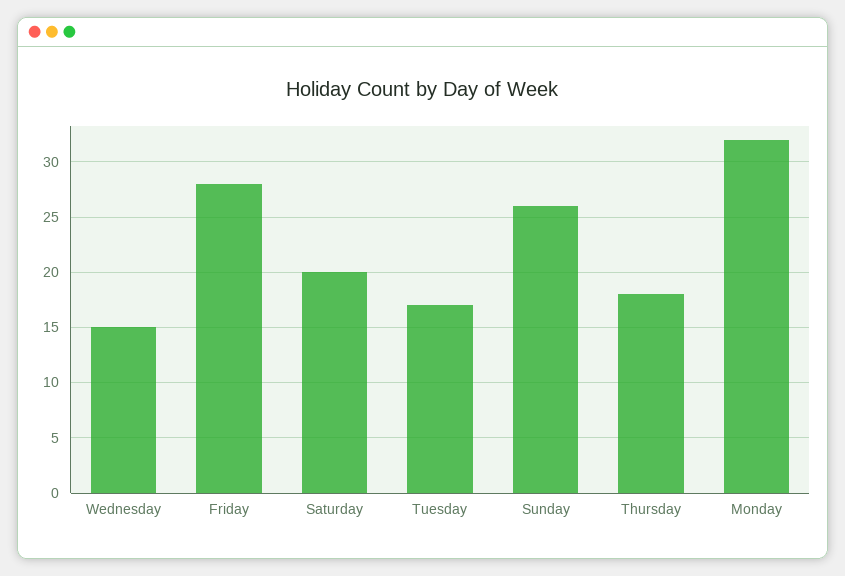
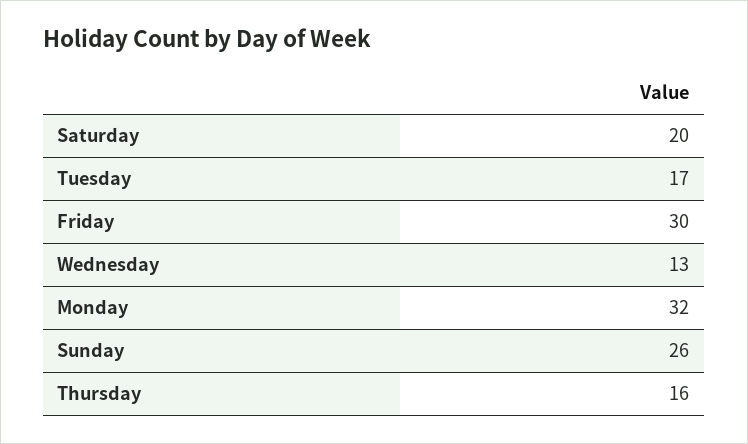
Wednesday: 15 -> 13
Friday: 28 -> 30
Thursday: 18 -> 16

